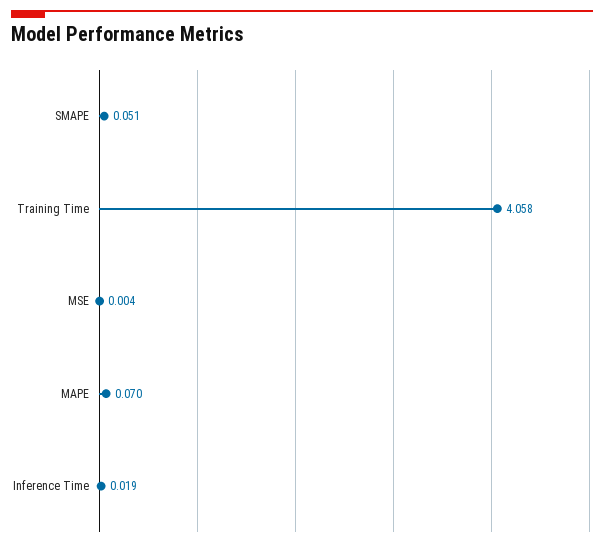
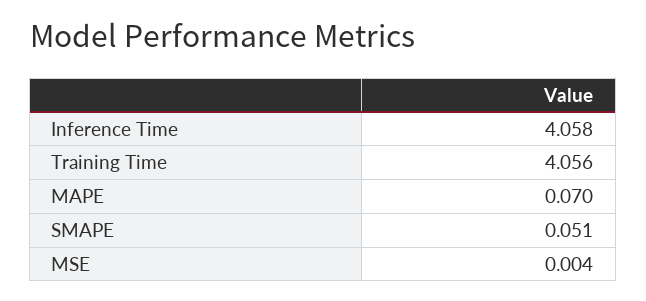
Training Time: 4.058 -> 4.056
Inference Time: 0.019 -> 4.058

